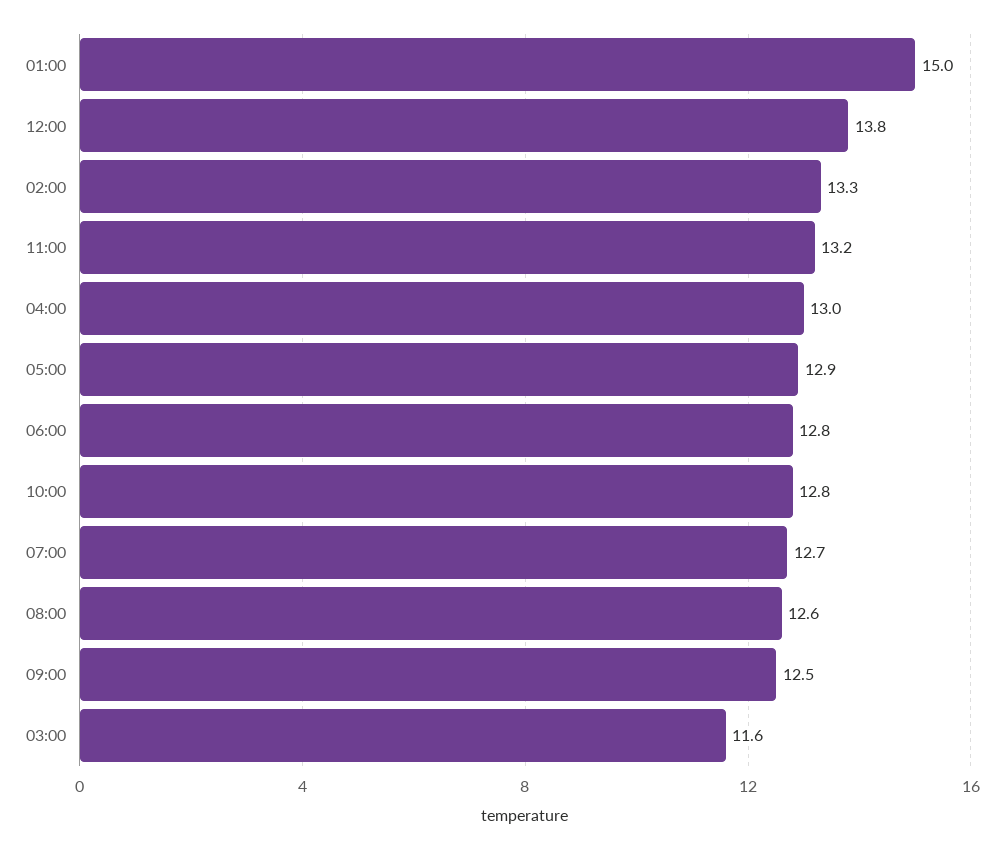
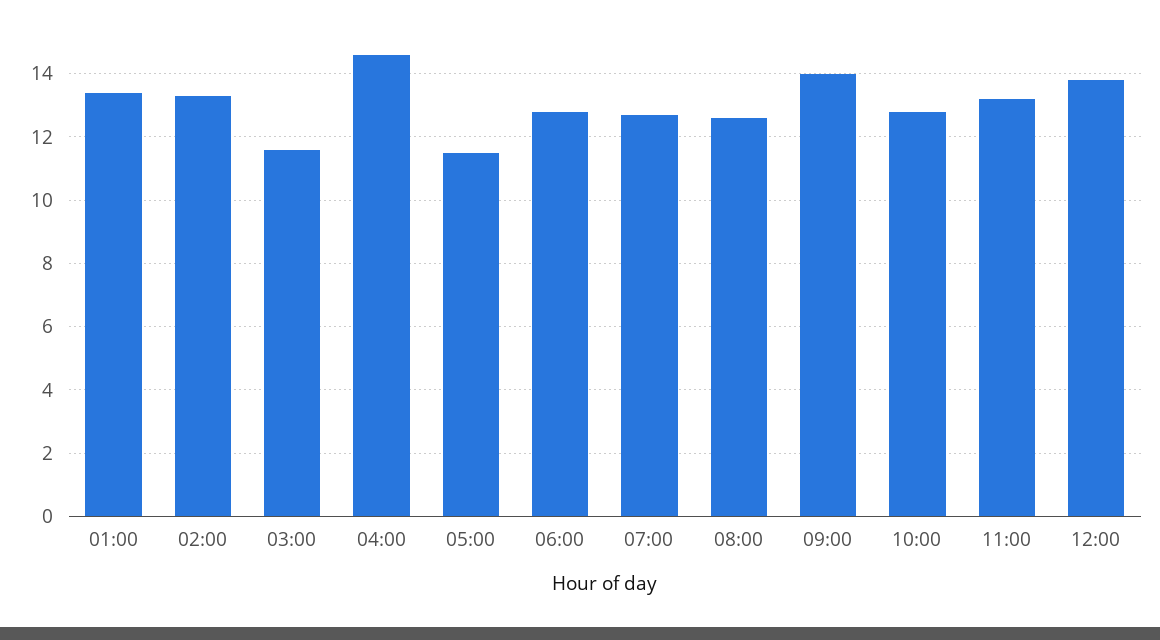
01:00: 15 -> 13.5
04:00: 13 -> 14.5
05:00: 12.9 -> 11.5
09:00: 12.5 -> 14

